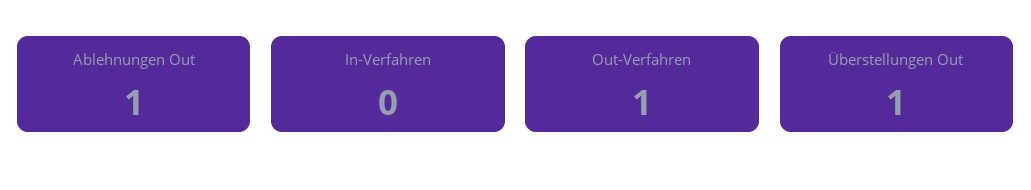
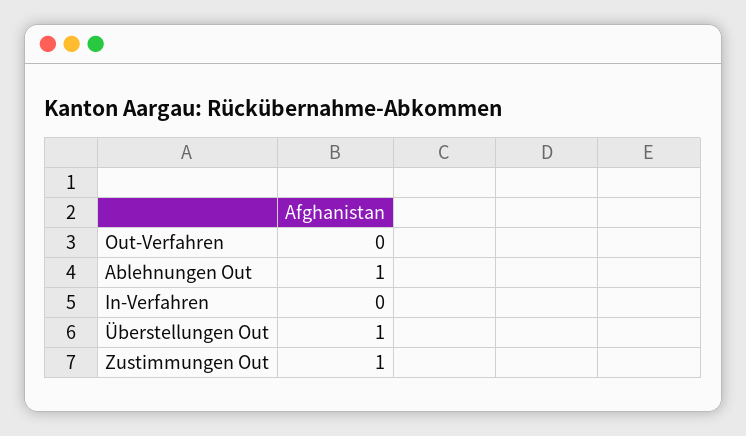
Out-Verfahren: 1 -> 0
Zustimmungen Out: none -> 1

